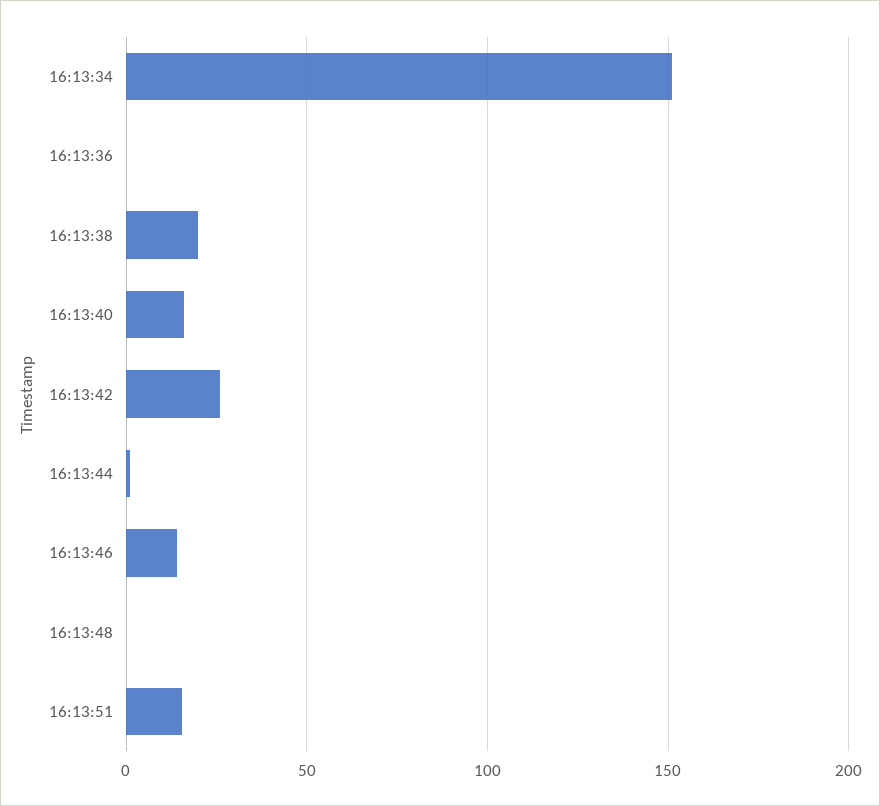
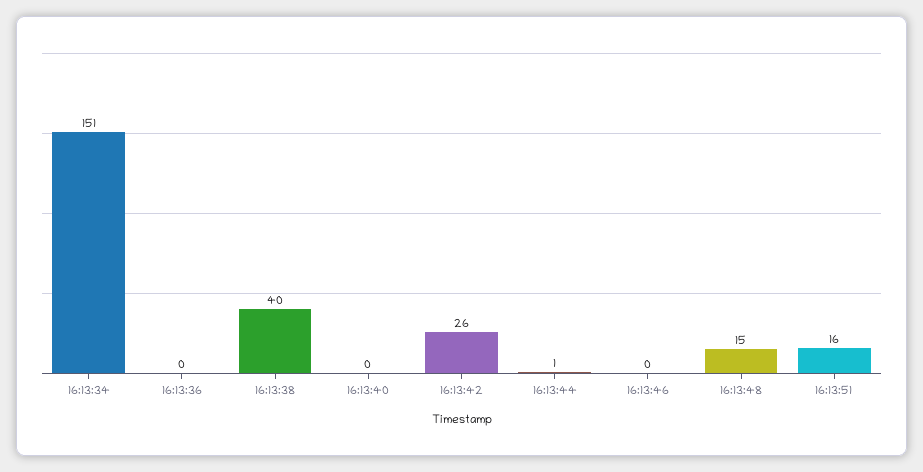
16:13:38: 20 -> 40
16:13:40: 15 -> 0
16:13:46: 15 -> 0
16:13:48: 0 -> 15

